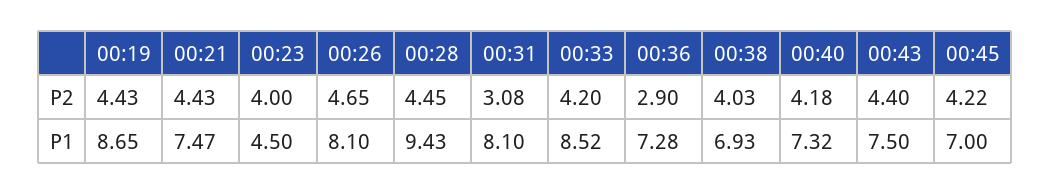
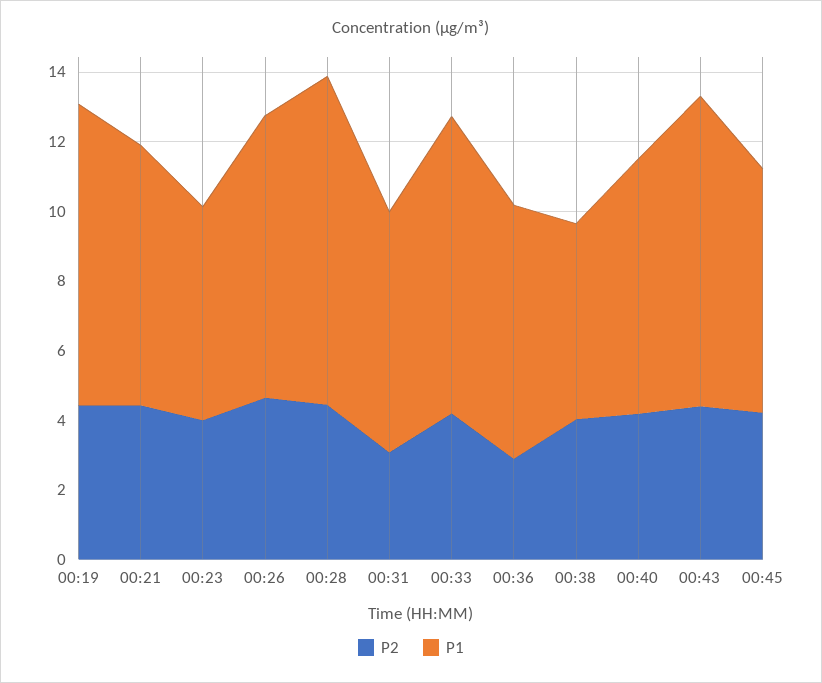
P1, 00:23: 4.5 -> 6
P1, 00:31: 8.1 -> 7
P1, 00:38: 6.93 -> 5.5
P1, 00:43: 7.5 -> 9

